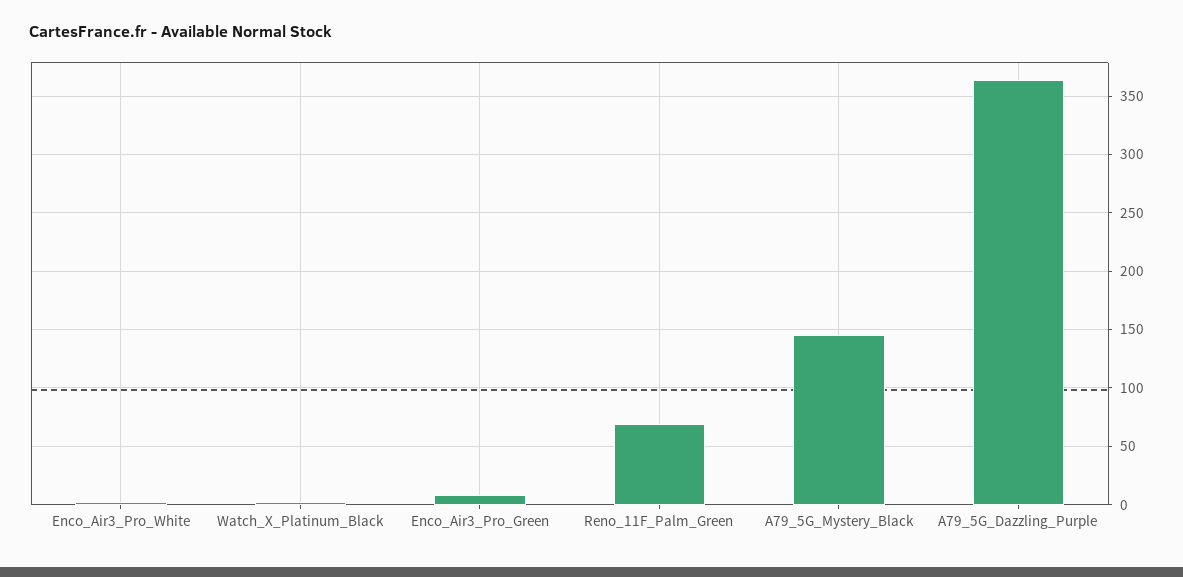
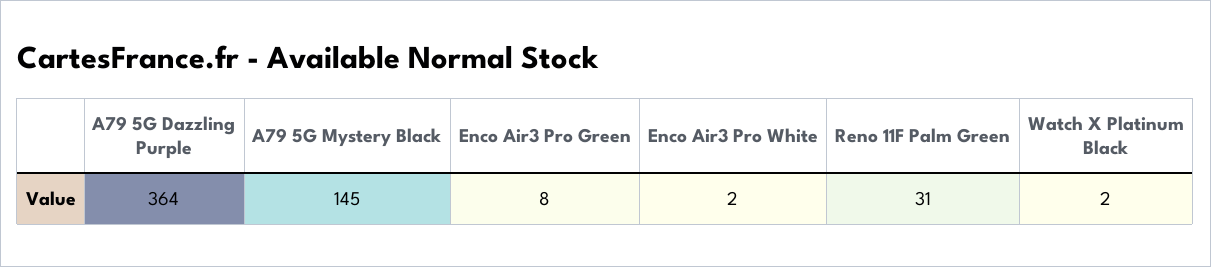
Reno_11F_Palm_Green: 70 -> 31

